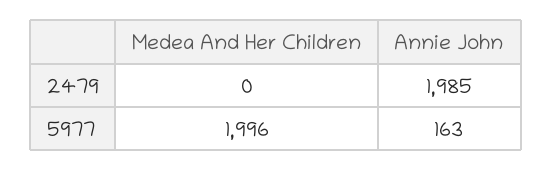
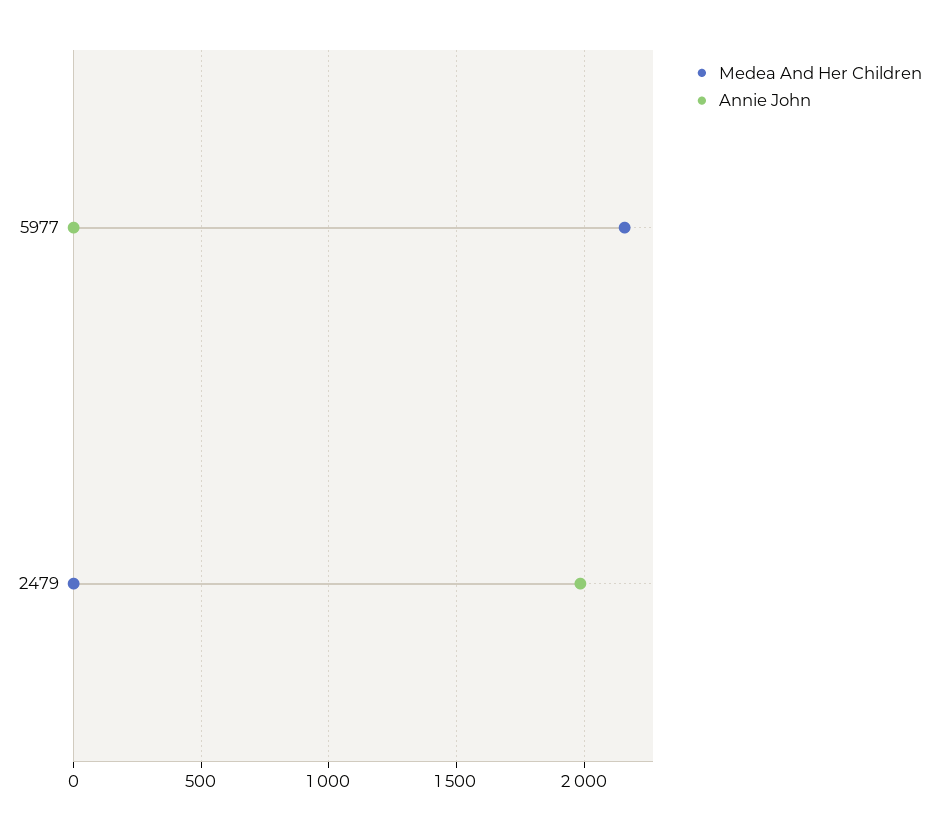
Medea And Her Children, 5977: 1996 -> 2150
Annie John, 5977: 163 -> 0

